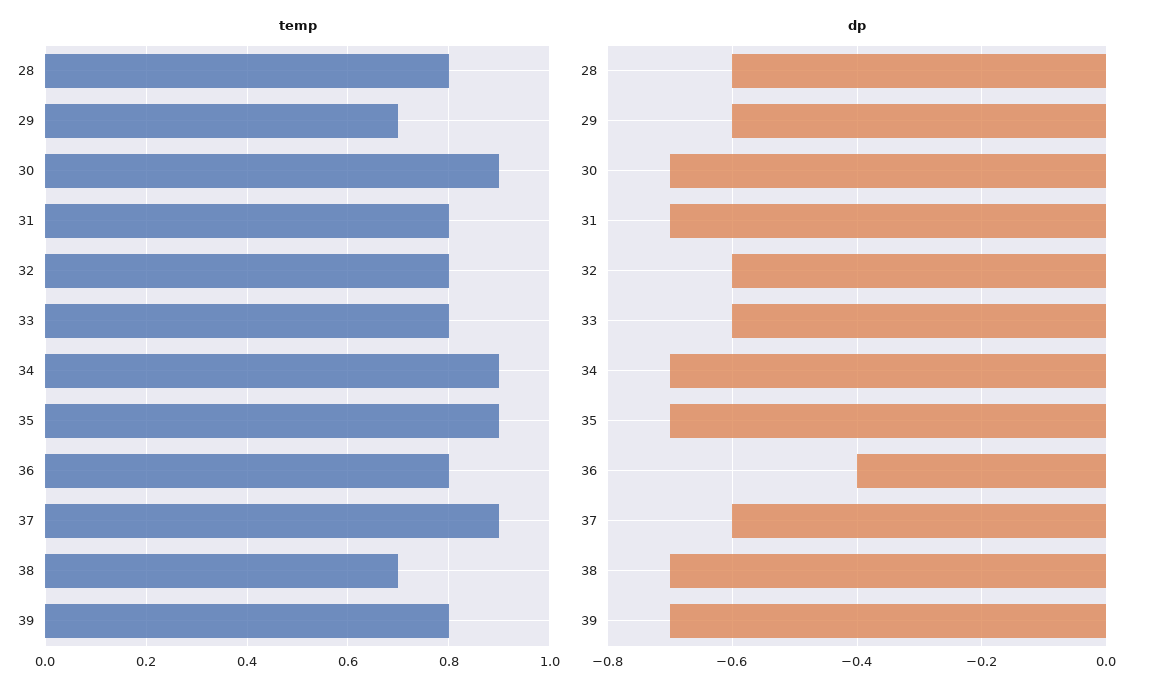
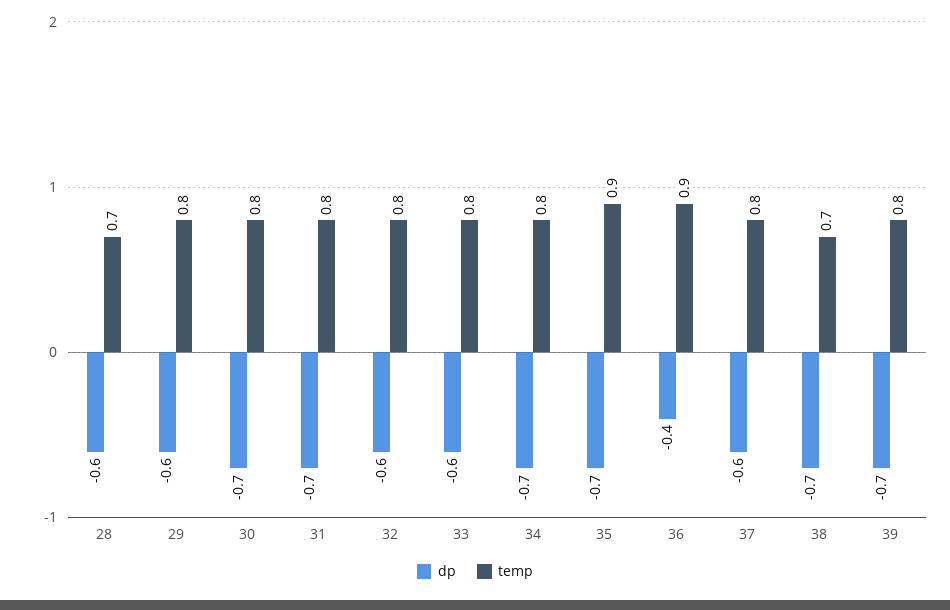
temp, 28: 0.8 -> 0.7
temp, 29: 0.7 -> 0.8
temp, 30: 0.9 -> 0.8
temp, 34: 0.9 -> 0.8
temp, 36: 0.8 -> 0.9
temp, 37: 0.9 -> 0.8

